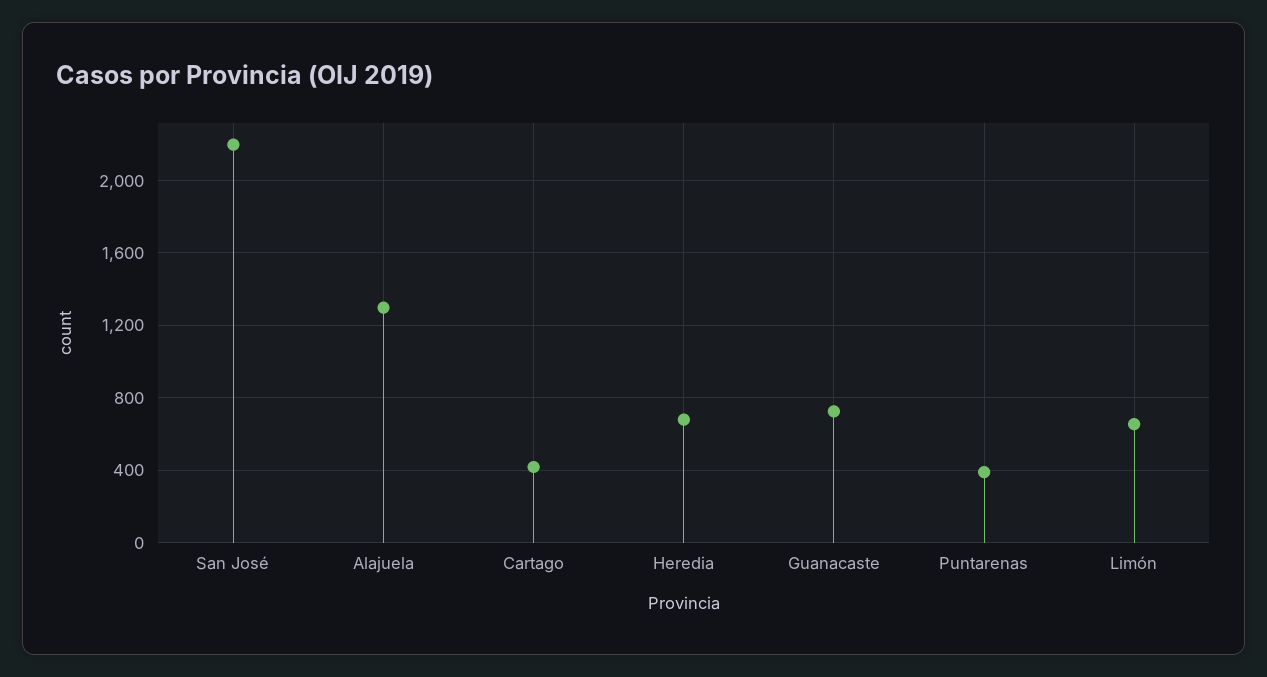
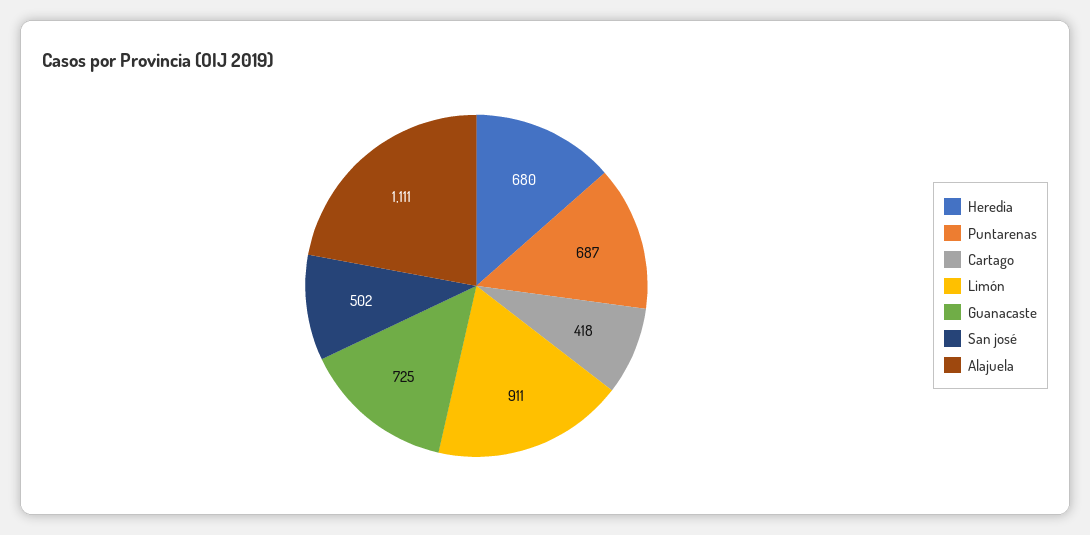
San José: 2200 -> 502
Alajuela: 1300 -> 1111
Puntarenas: 400 -> 687
Limón: 650 -> 911

